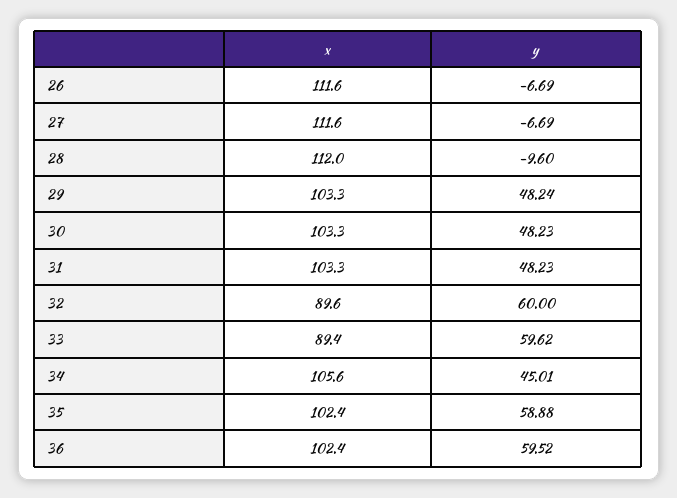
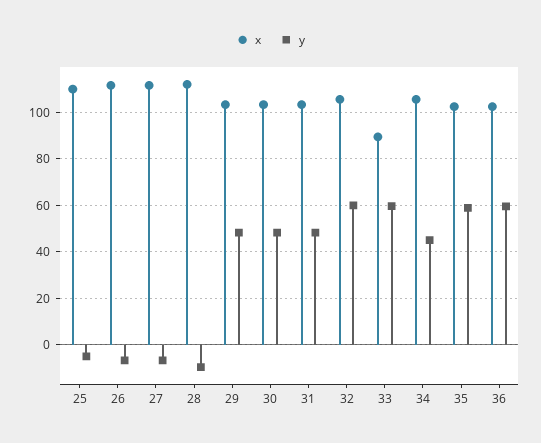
x, 32: 89.6 -> 105
x, 25: none -> 110
y, 25: none -> -5

